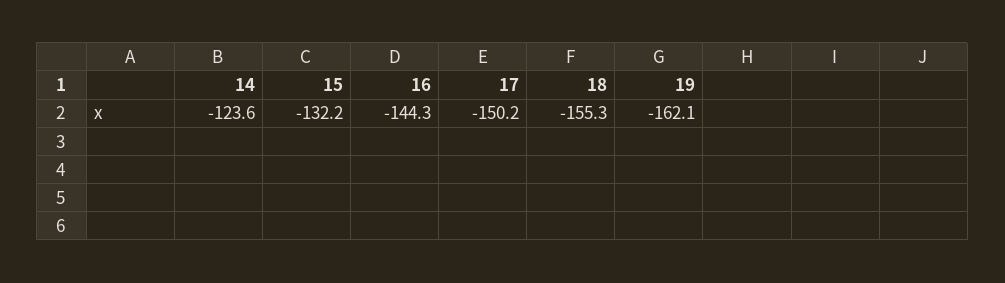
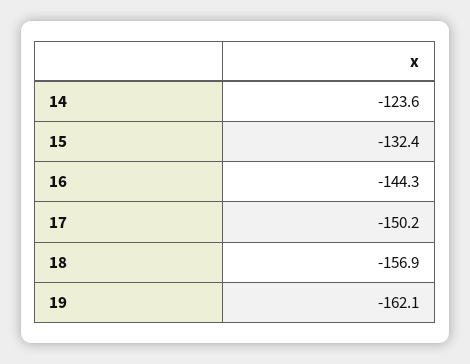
15: -132.2 -> -132.4
18: -155.3 -> -156.9

